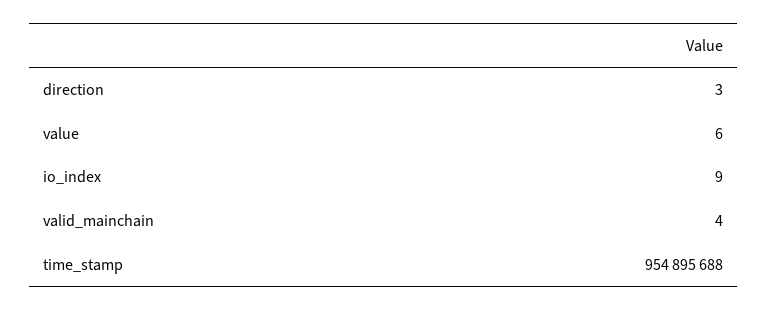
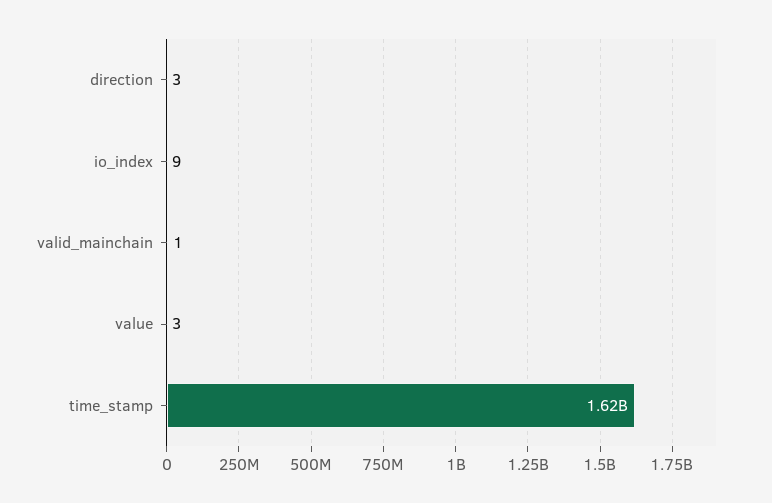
value: 6 -> 3
valid_mainchain: 4 -> 1
time_stamp: 954895688 -> 1620000000

